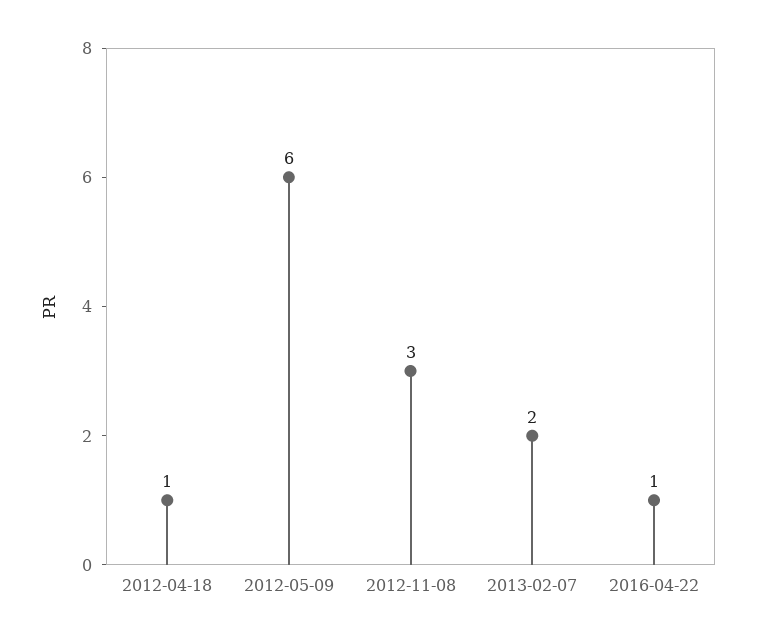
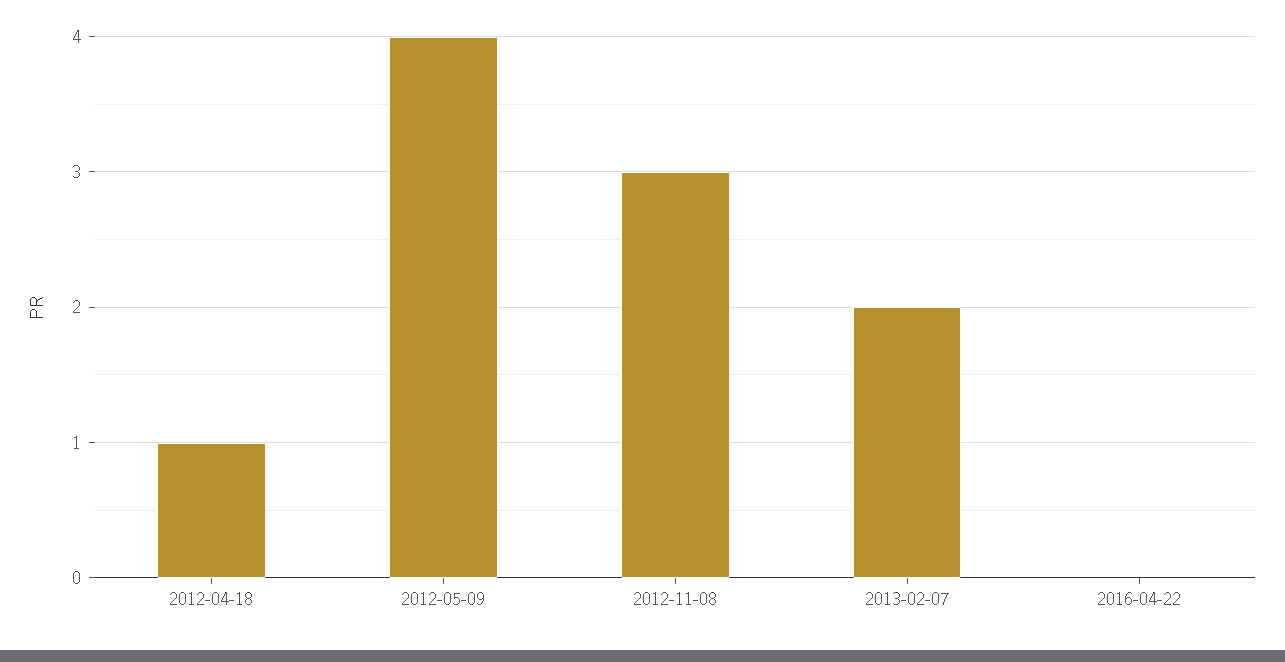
2012-05-09: 6 -> 4
2016-04-22: 1 -> 0

